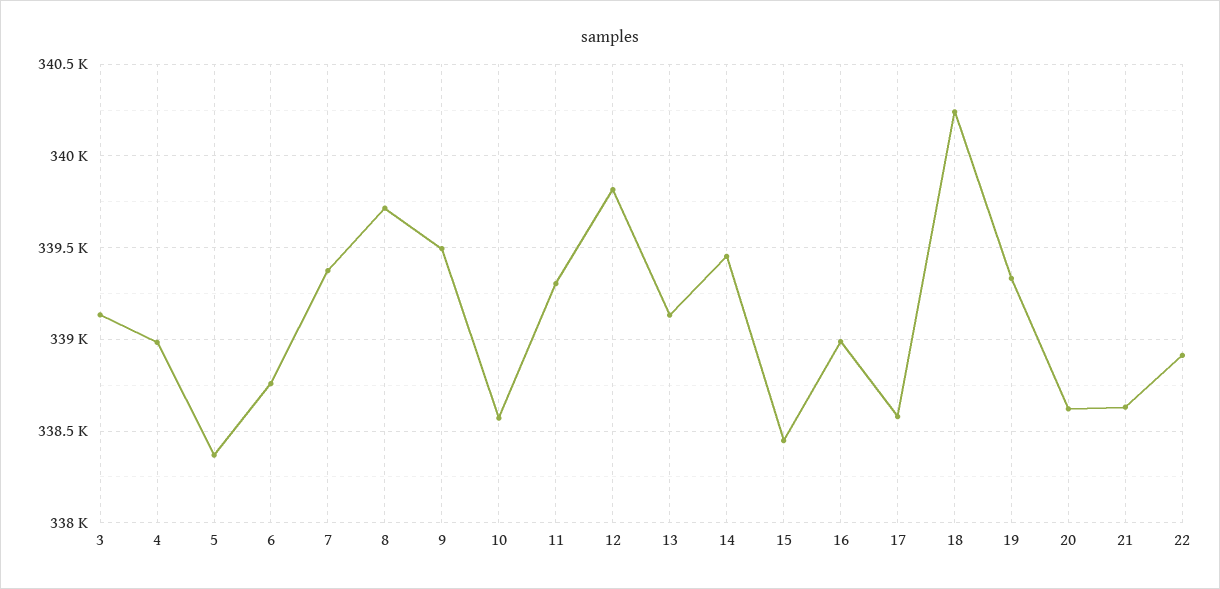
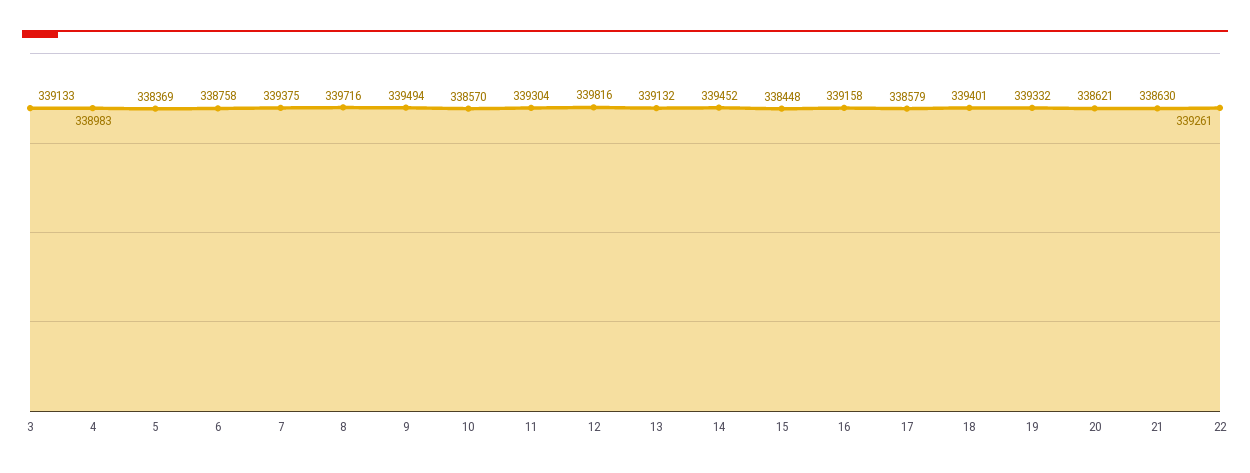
16: 339000 -> 339158
18: 340250 -> 339401
22: 338900 -> 339261

